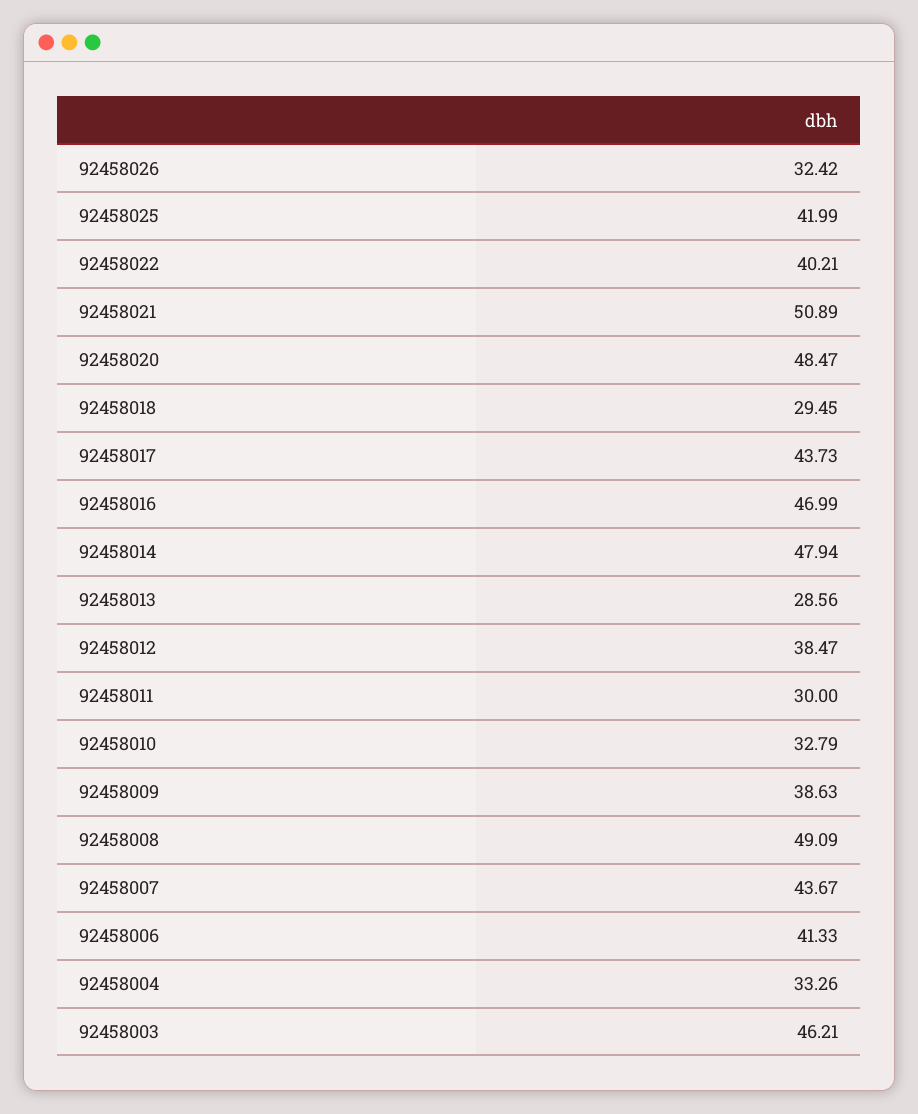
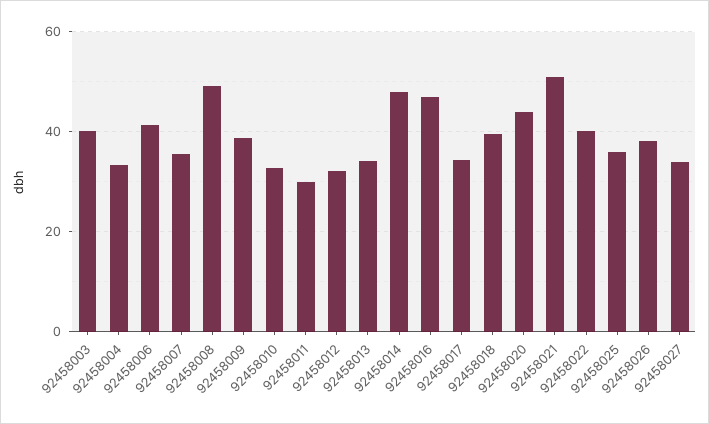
92458026: 32.42 -> 38
92458025: 41.99 -> 36
92458020: 48.47 -> 44
92458018: 29.45 -> 40
92458017: 43.73 -> 34
92458013: 28.56 -> 34
92458012: 38.47 -> 32
92458007: 43.67 -> 36
92458003: 46.21 -> 40
92458027: none -> 34

